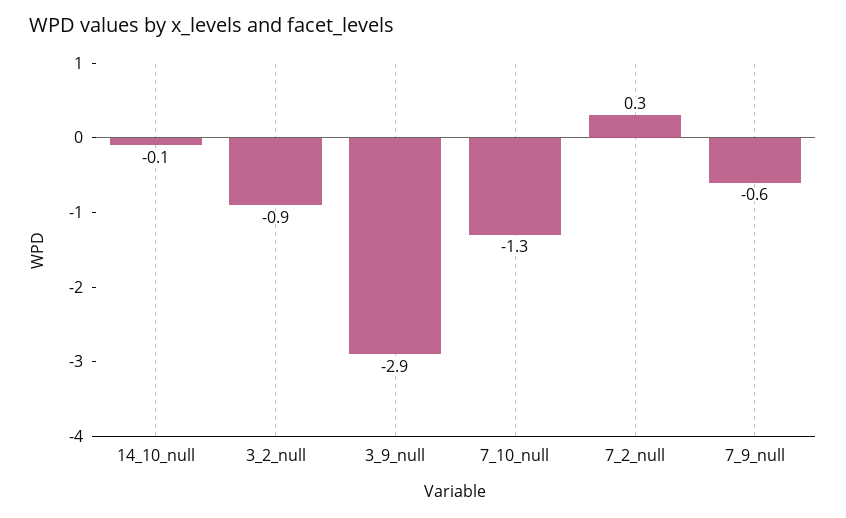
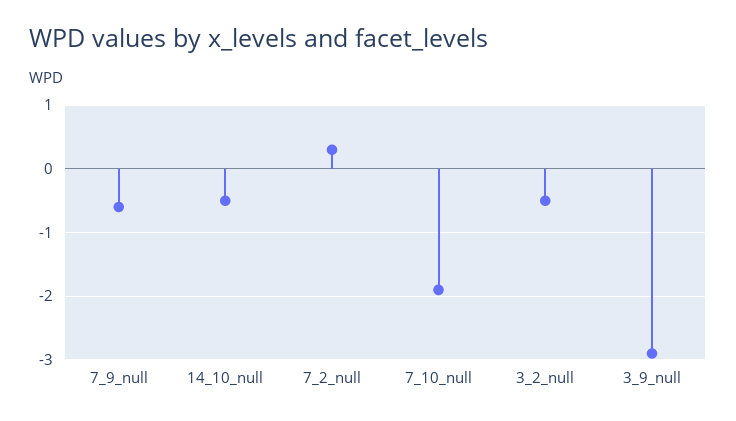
14_10_null: -0.1 -> -0.5
3_2_null: -0.9 -> -0.5
7_10_null: -1.3 -> -1.9

